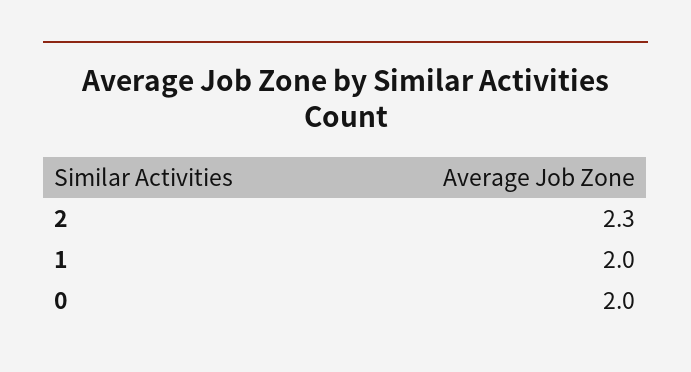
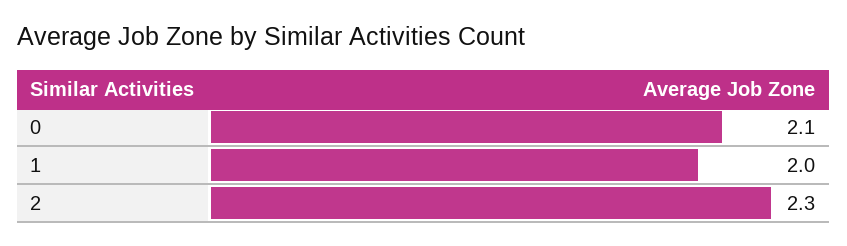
0: 2 -> 2.1

